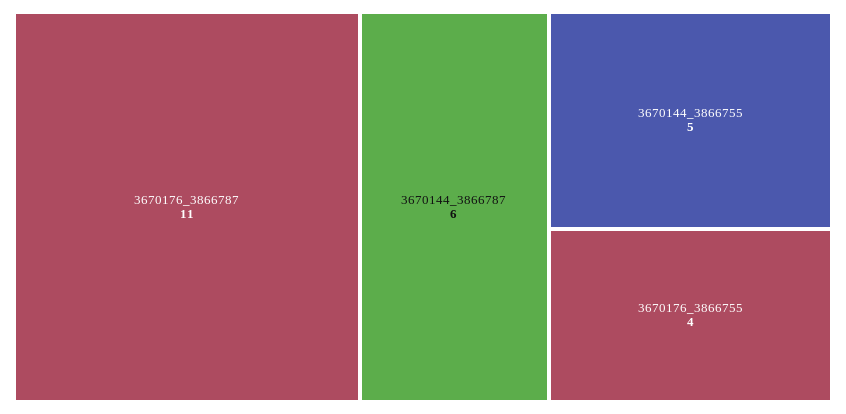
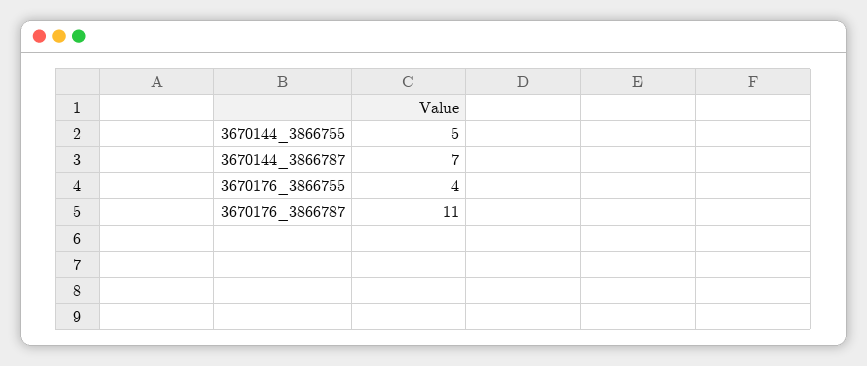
3670144_3866787: 6 -> 7

